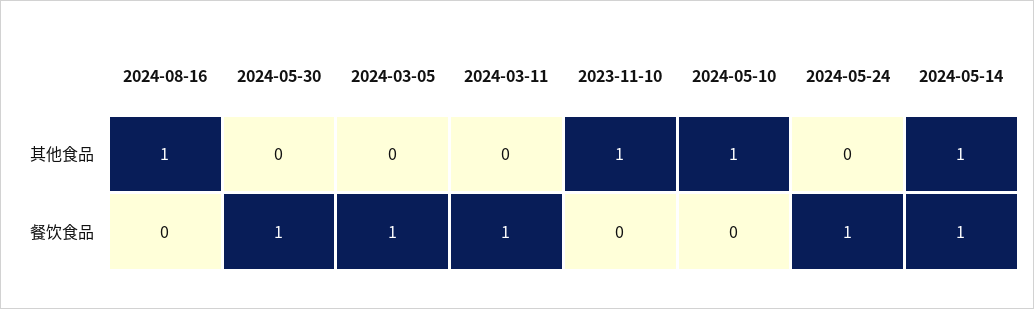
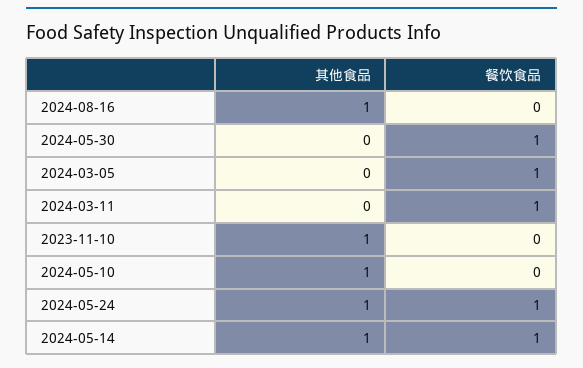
2024-05-24, 其他食品: 0 -> 1

